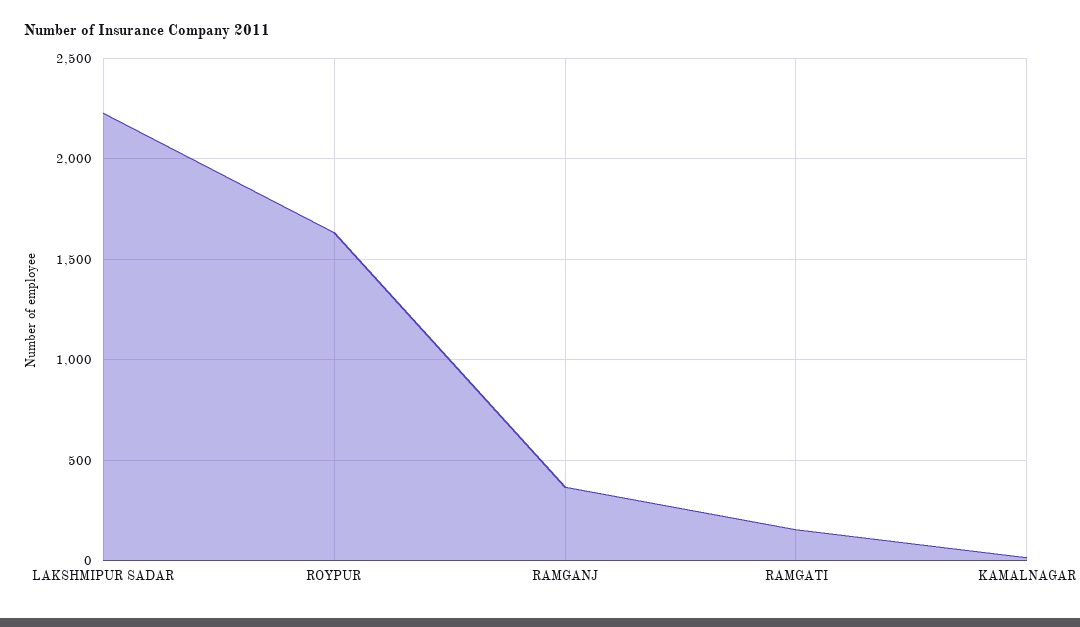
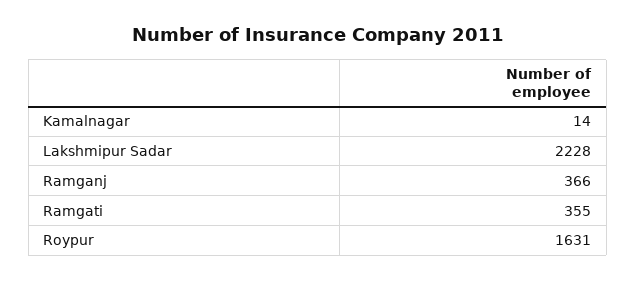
RAMGATI: 150 -> 355

